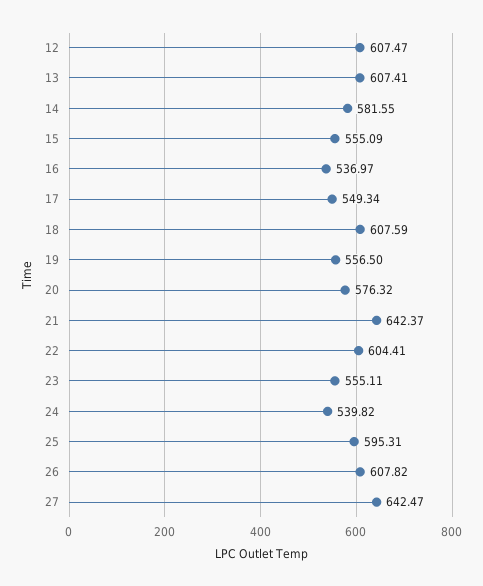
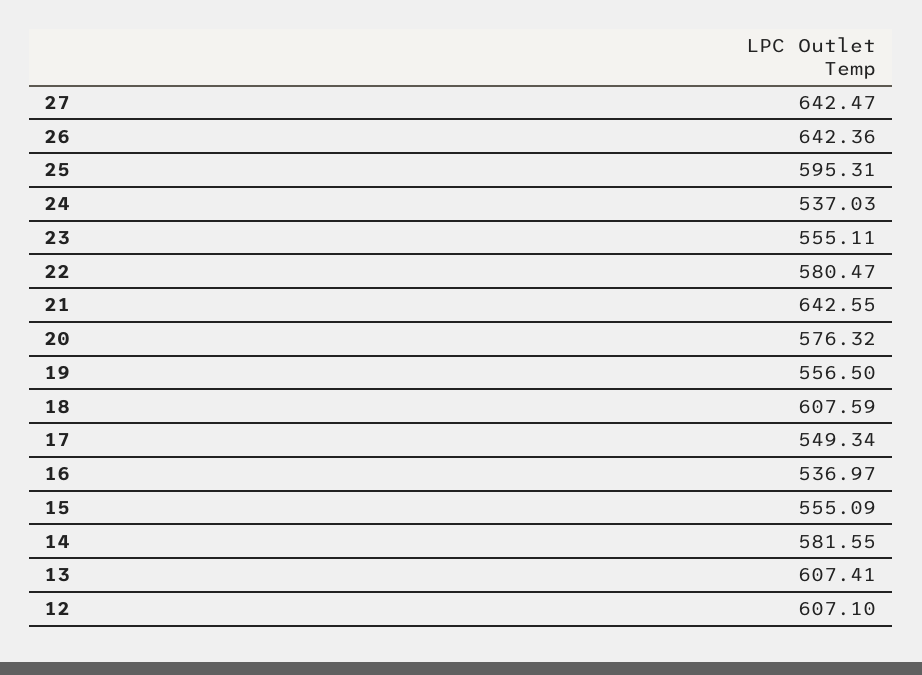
12: 607.47 -> 607.1
21: 642.37 -> 642.55
22: 604.41 -> 580.47
24: 539.82 -> 537.03
26: 607.82 -> 642.36

